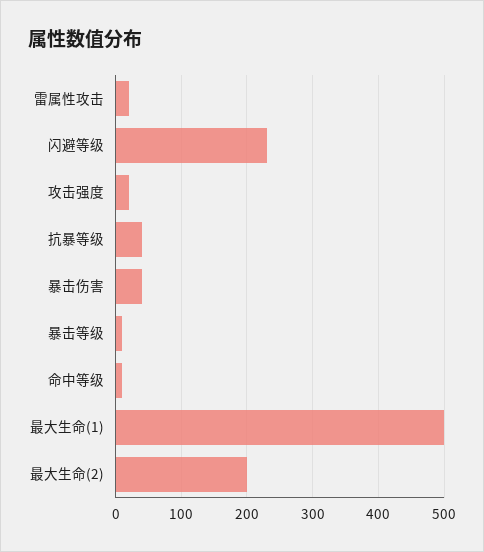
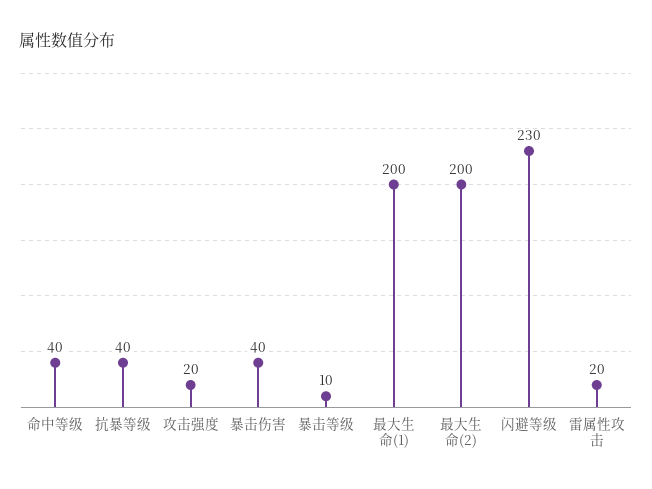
命中等级: 10 -> 40
最大生命(1): 500 -> 200

